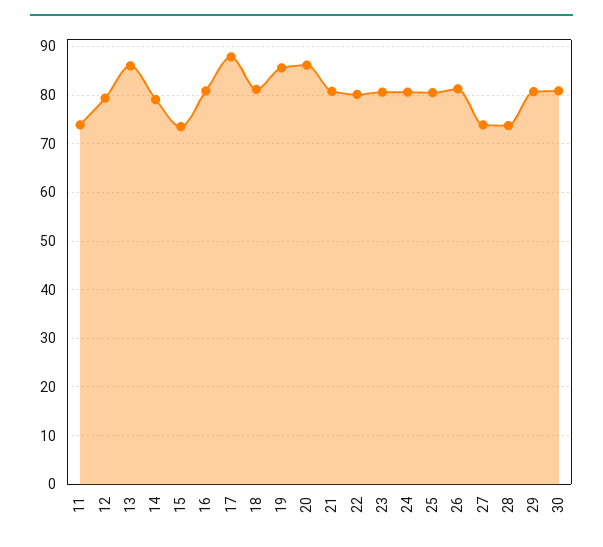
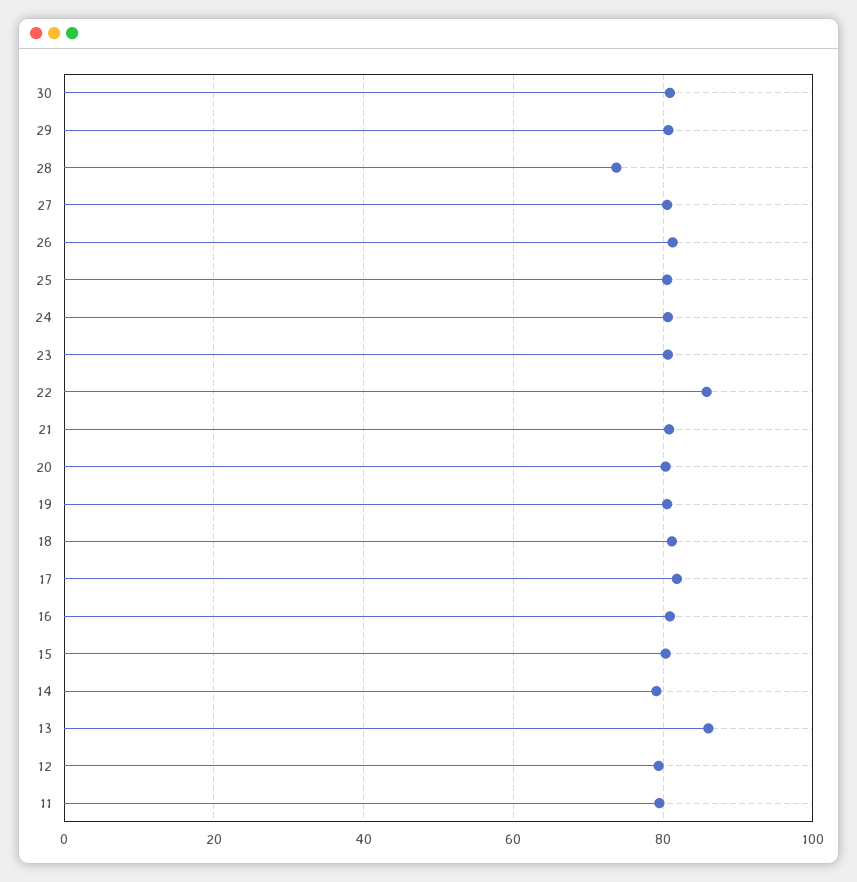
11: 74 -> 80
15: 74 -> 80
17: 88 -> 82
19: 86 -> 80
20: 86 -> 80
22: 80 -> 86
27: 74 -> 80

